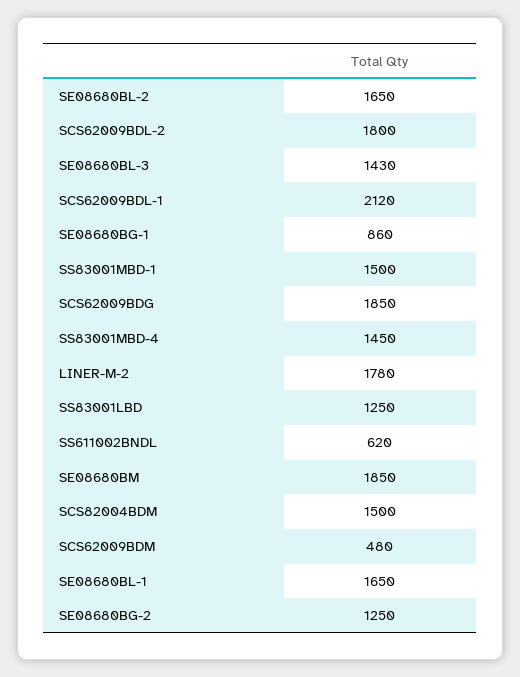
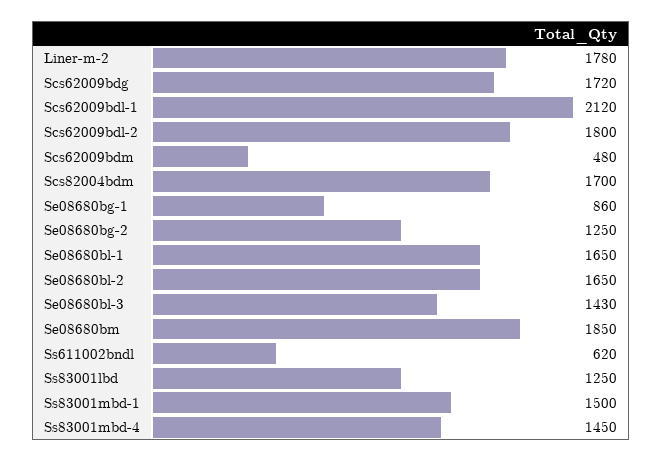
SCS62009BDG: 1850 -> 1720
SCS82004BDM: 1500 -> 1700

